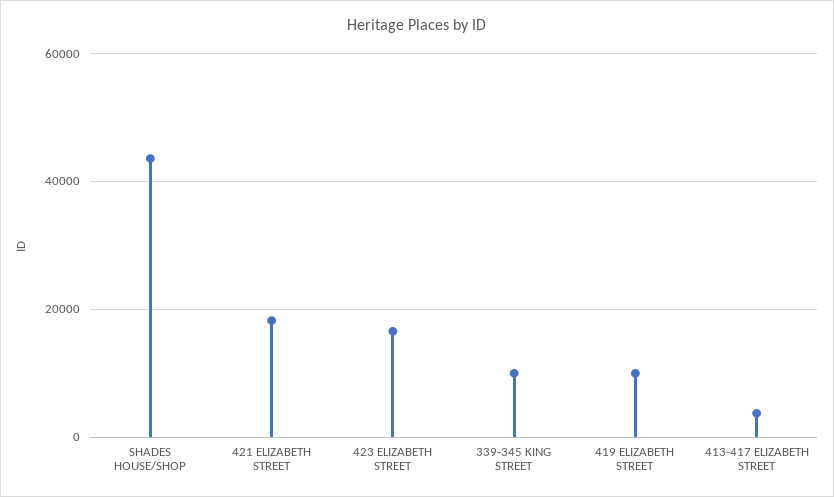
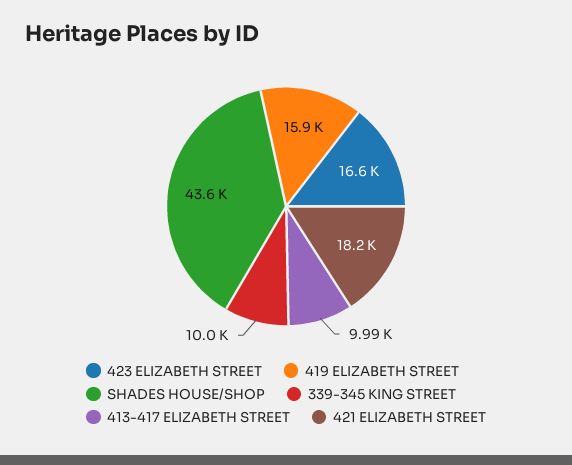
419 ELIZABETH STREET: 10000 -> 15900
413-417 ELIZABETH STREET: 4000 -> 9990

